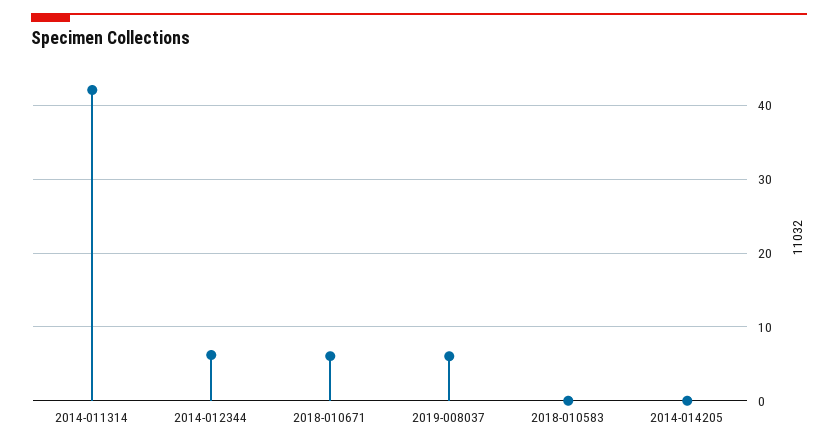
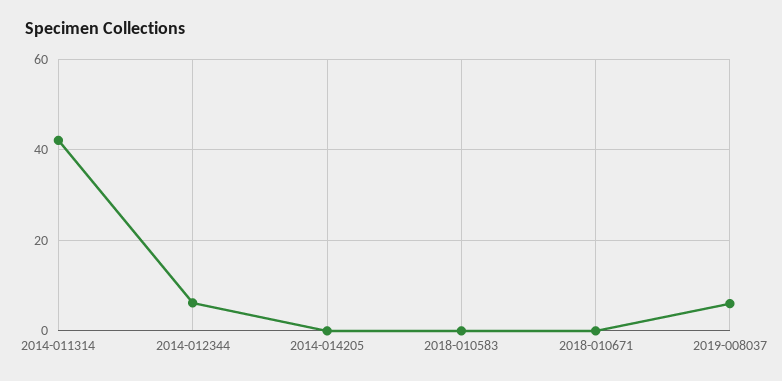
2018-010671: 6 -> 0

